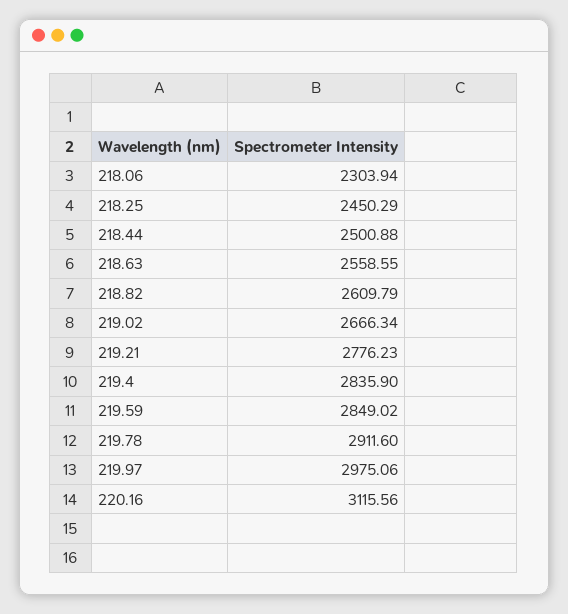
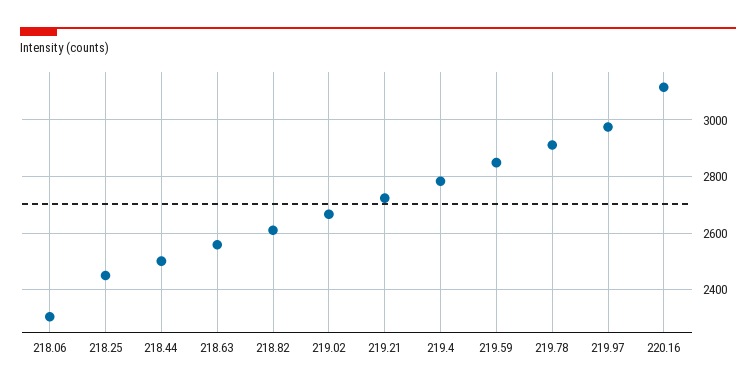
219.21: 2776.23 -> 2725
219.4: 2835.9 -> 2775

